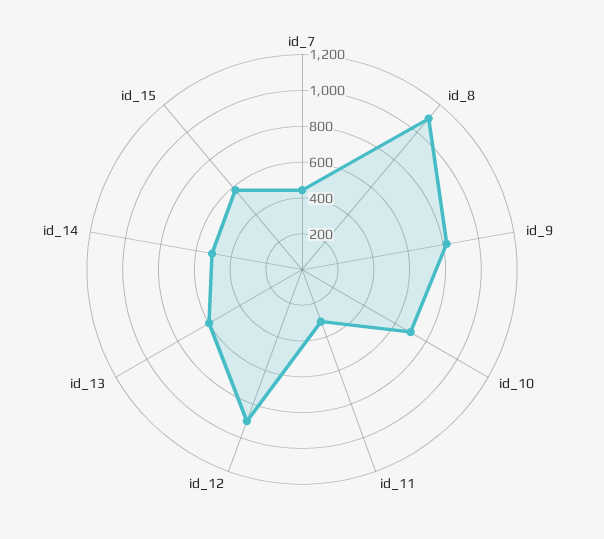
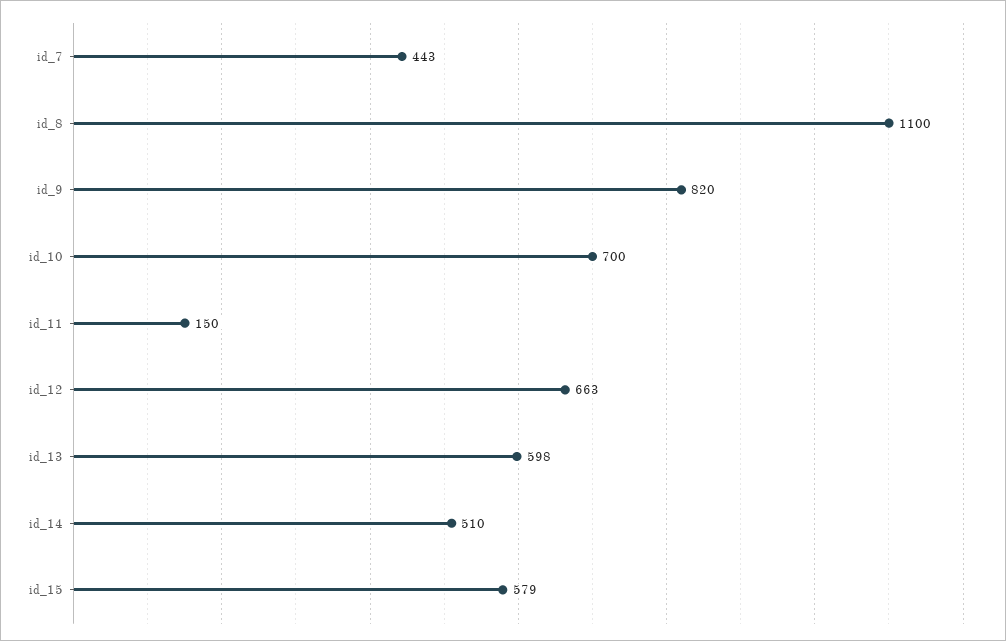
id_11: 300 -> 150
id_12: 900 -> 663

